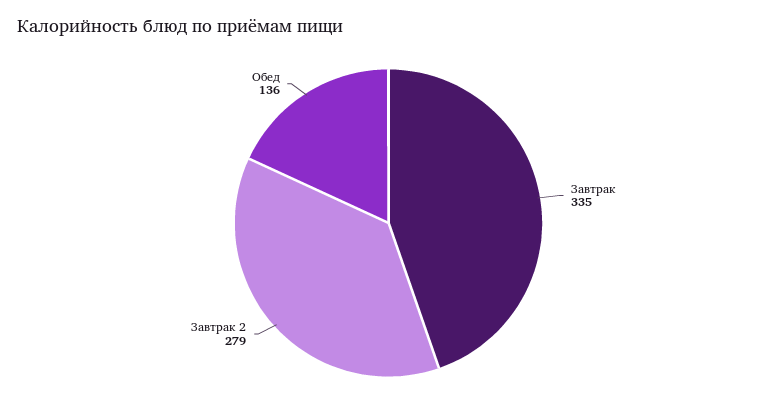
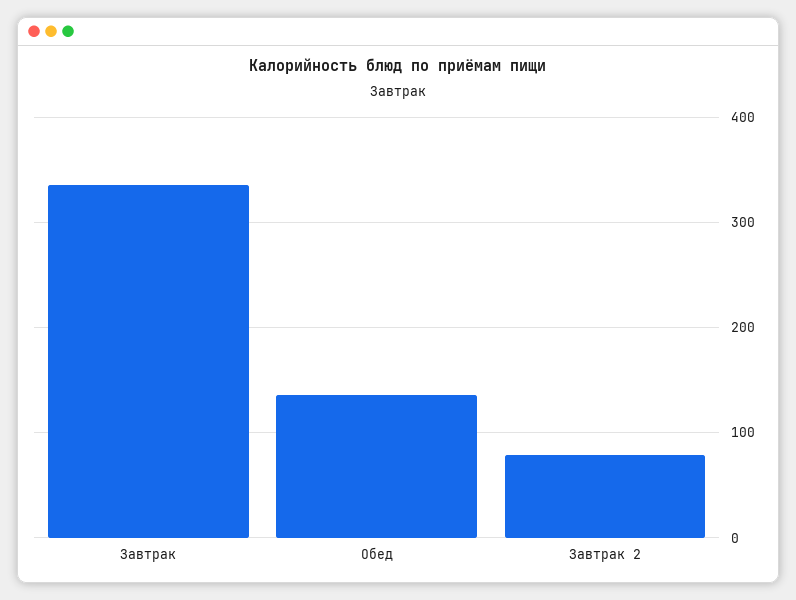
Завтрак 2: 279 -> 80

